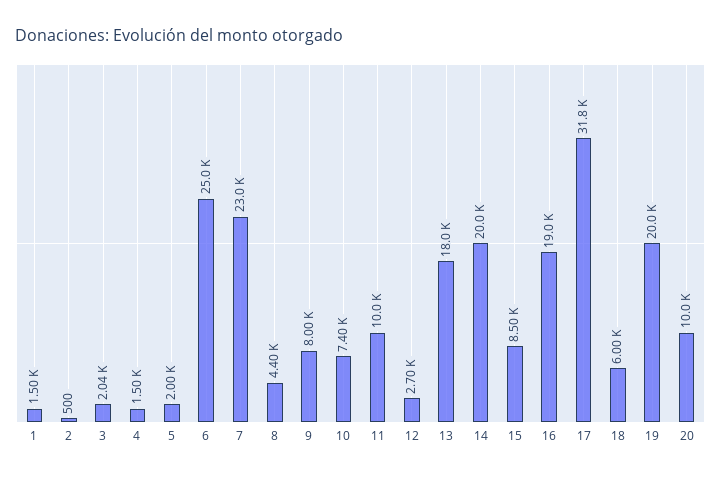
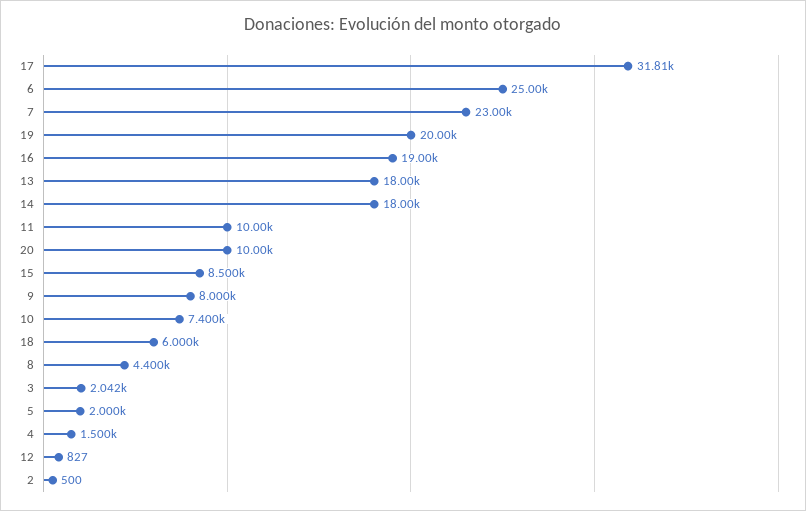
1: 1500 -> none
12: 2700 -> 827
14: 20000 -> 18000

